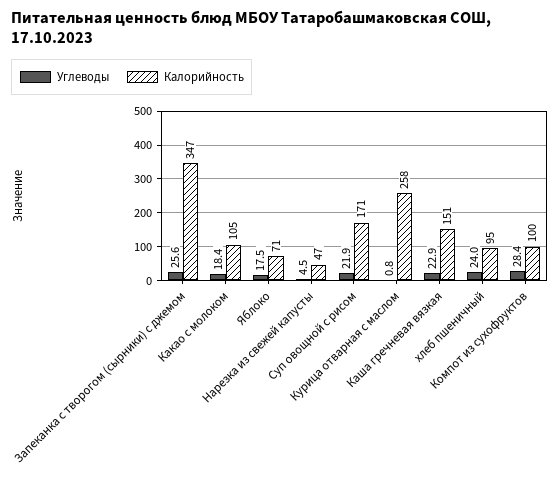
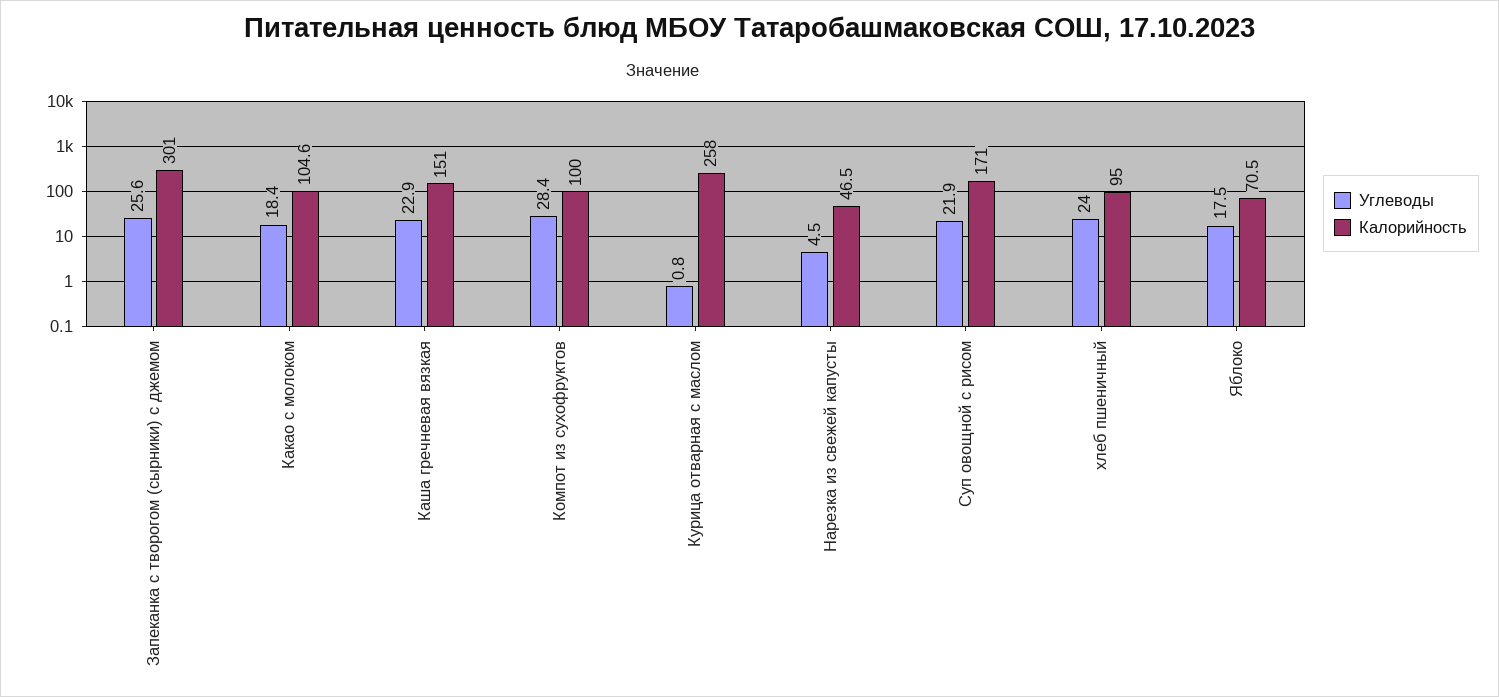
Калорийность, Запеканка с творогом (сырники) с джемом: 347 -> 301

